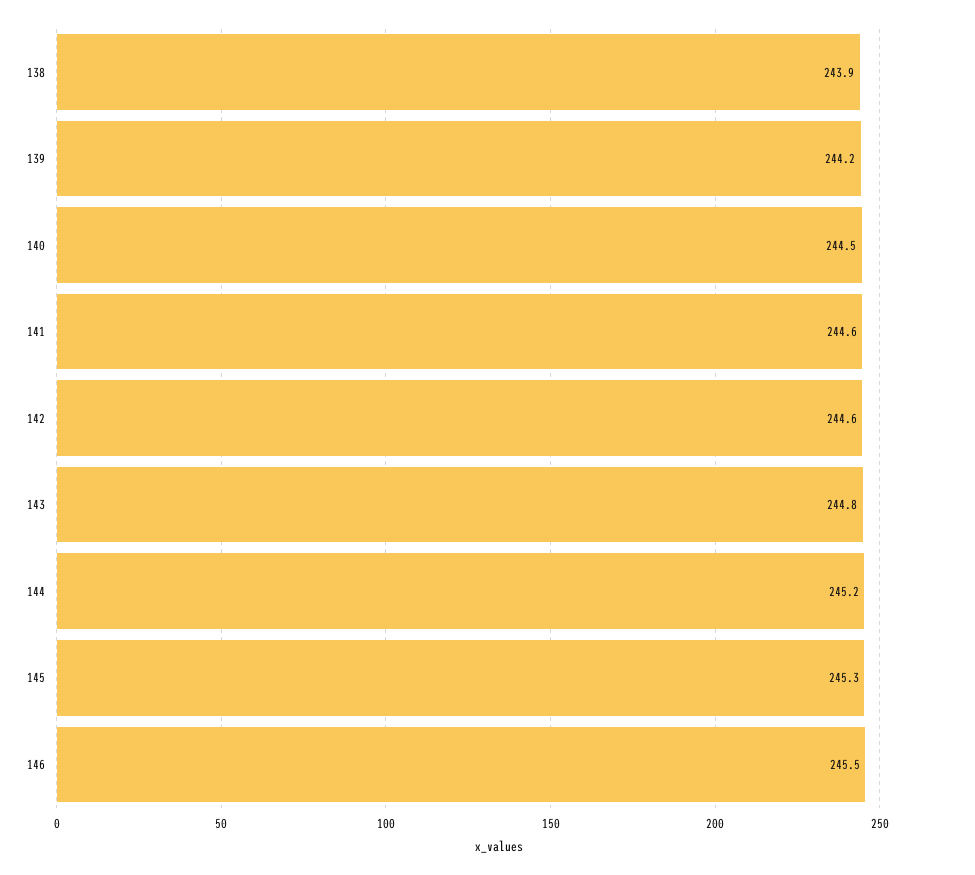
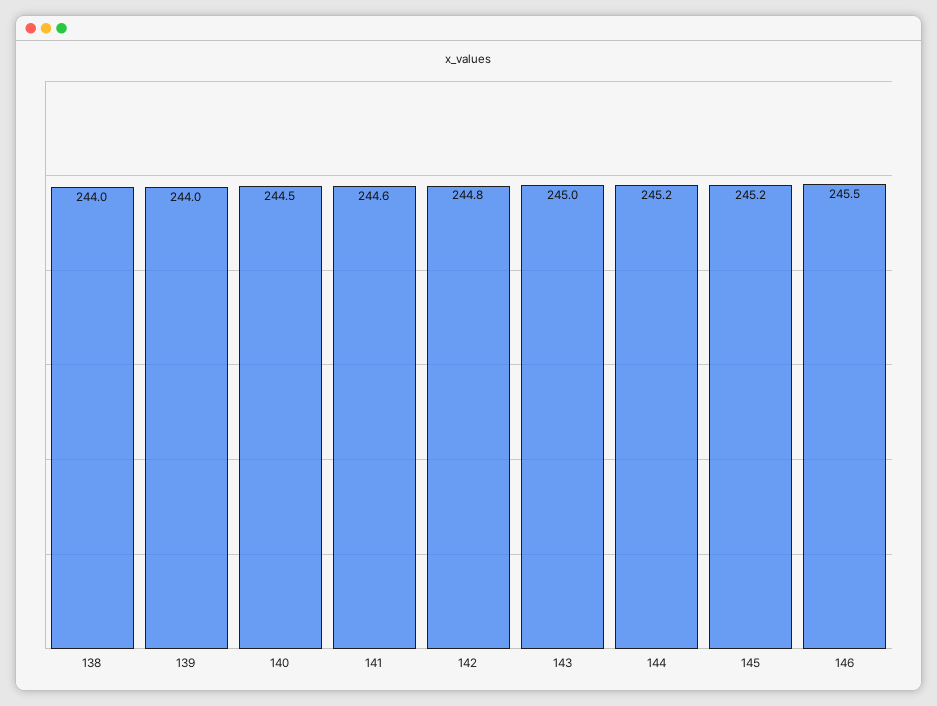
138: 243.9 -> 244
139: 244.2 -> 244
142: 244.6 -> 244.8
143: 244.8 -> 245
145: 245.3 -> 245.2

